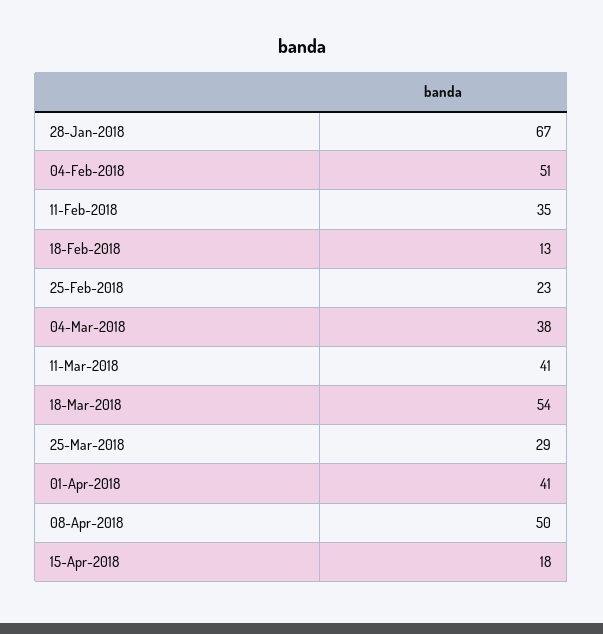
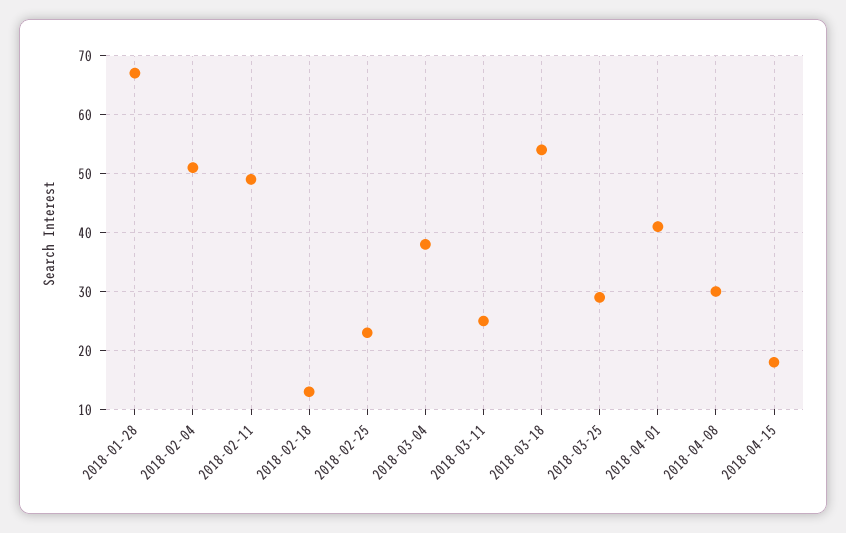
11-Feb-2018: 35 -> 50
11-Mar-2018: 41 -> 25
08-Apr-2018: 50 -> 30

